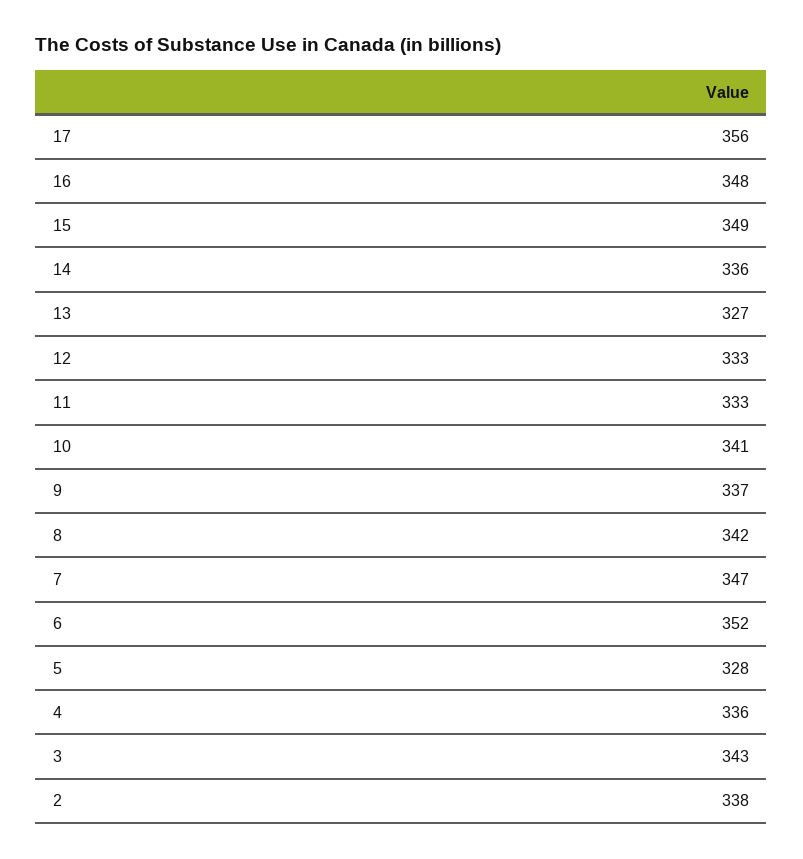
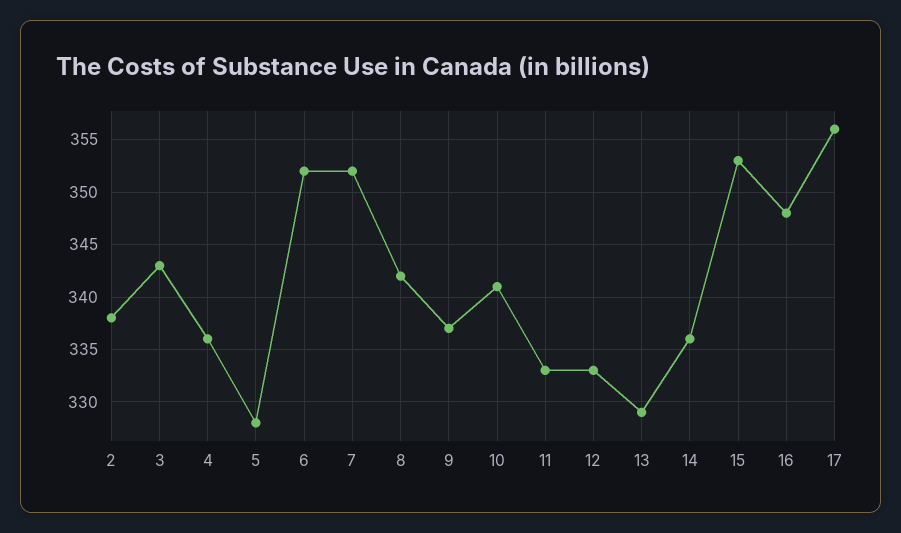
15: 349 -> 353
13: 327 -> 329
7: 347 -> 352

